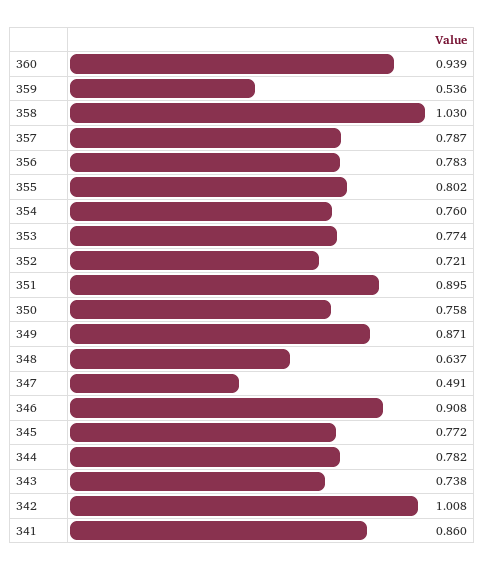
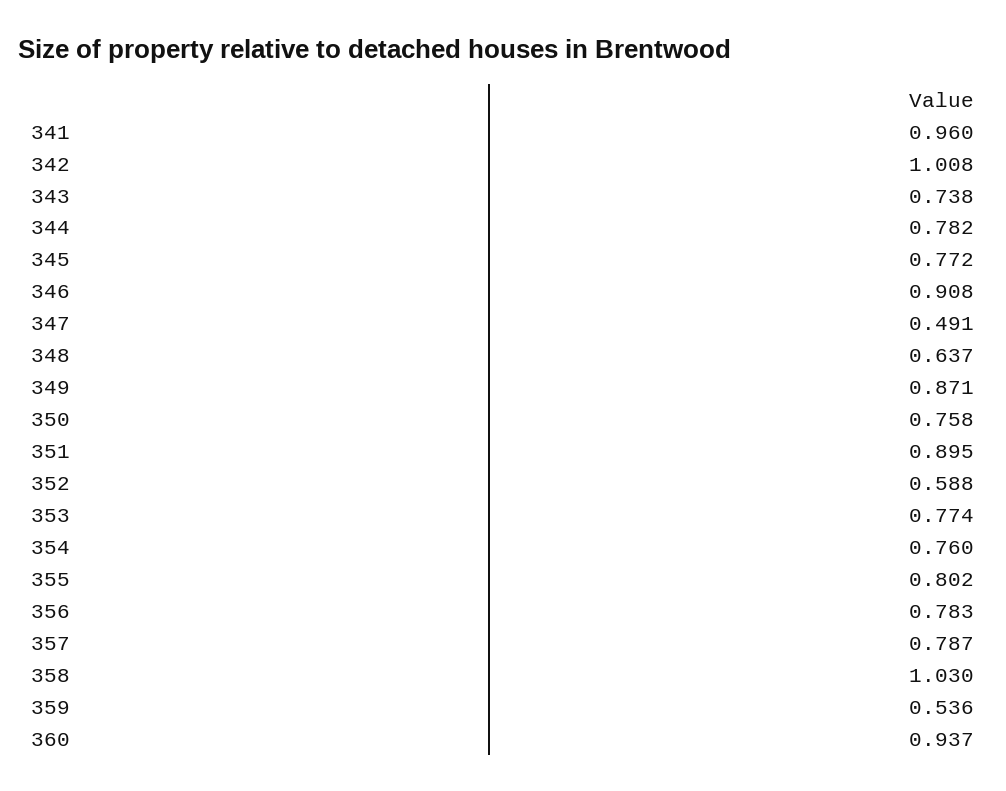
360: 0.939 -> 0.937
352: 0.721 -> 0.588
341: 0.86 -> 0.96

